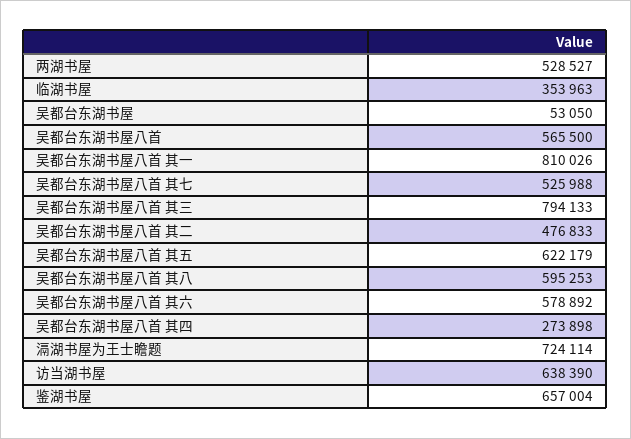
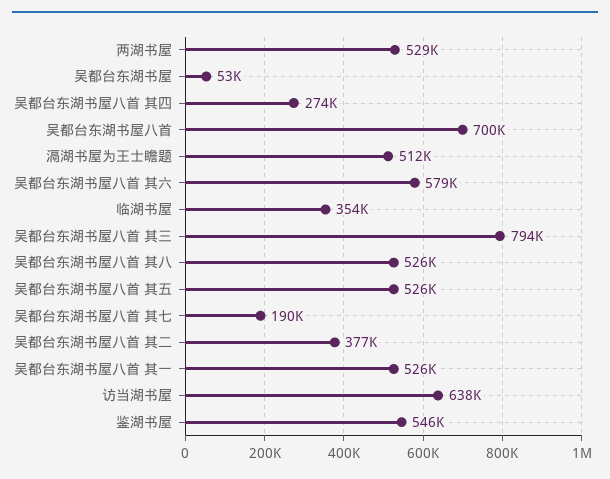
吴都台东湖书屋八首: 565500 -> 700000
吴都台东湖书屋八首 其一: 810026 -> 526000
吴都台东湖书屋八首 其七: 525988 -> 190000
吴都台东湖书屋八首 其二: 476833 -> 377000
吴都台东湖书屋八首 其五: 622179 -> 526000
吴都台东湖书屋八首 其八: 595253 -> 526000
滆湖书屋为王士瞻题: 724114 -> 512000
鉴湖书屋: 657004 -> 546000

